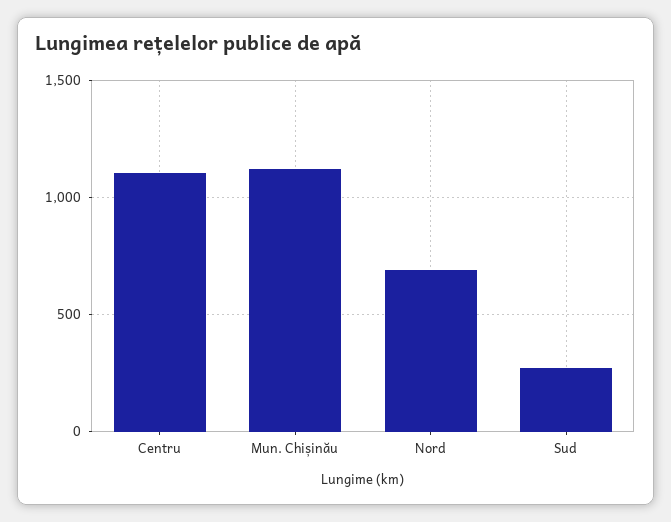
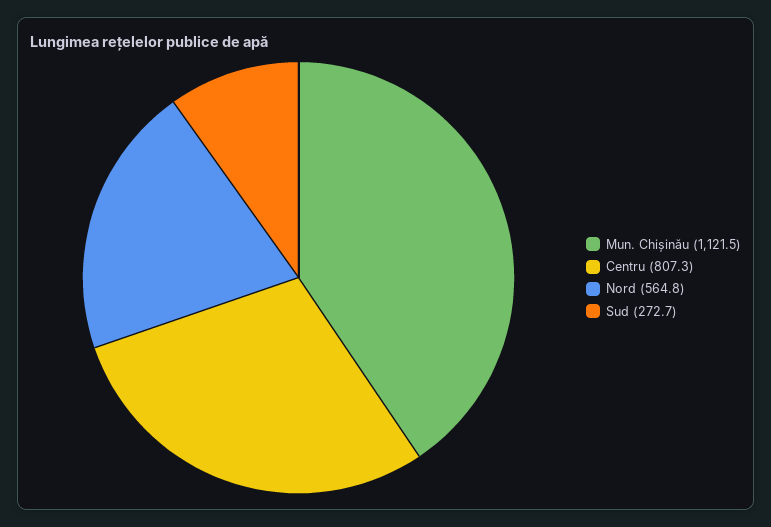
Centru: 1100 -> 807.3
Nord: 700 -> 564.8

